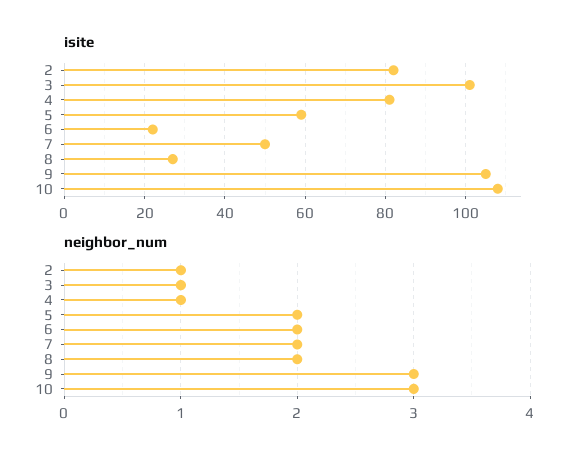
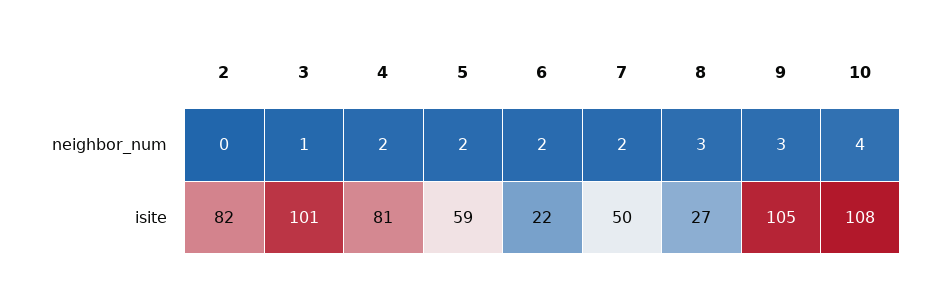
neighbor_num, 2: 1 -> 0
neighbor_num, 4: 1 -> 2
neighbor_num, 8: 2 -> 3
neighbor_num, 10: 3 -> 4

